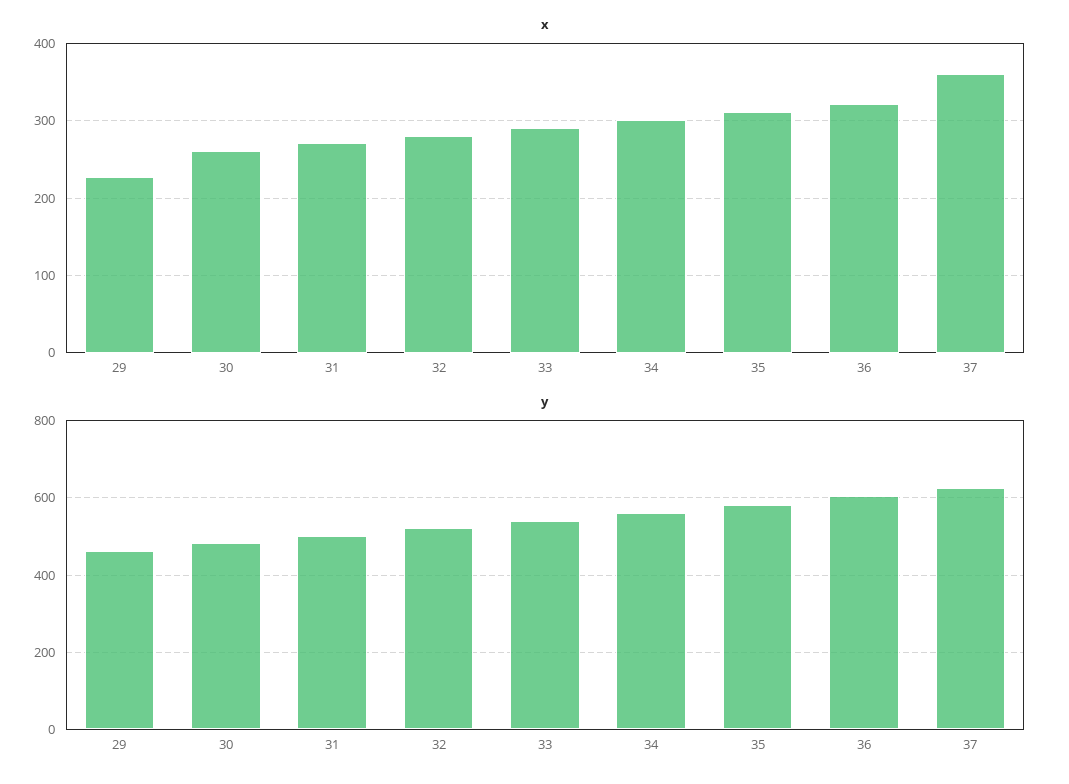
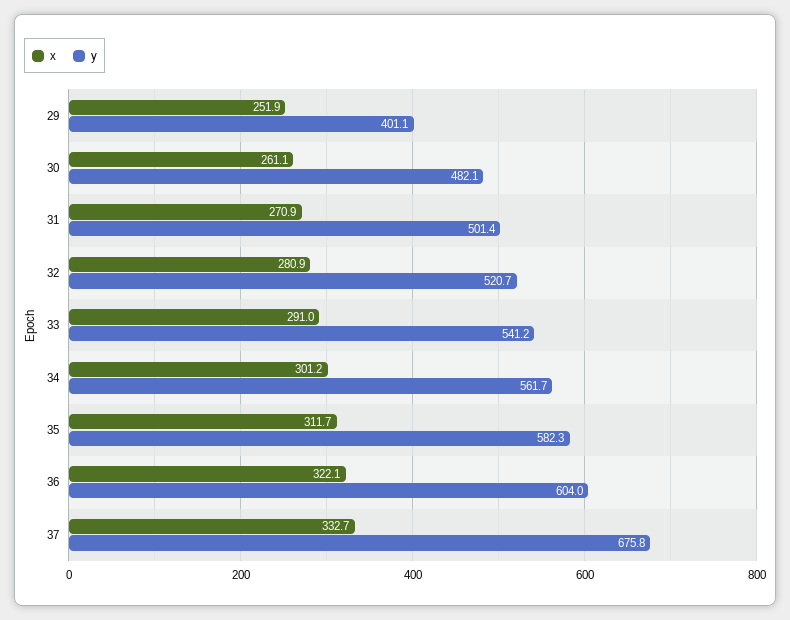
x, 29: 230 -> 251.9
x, 37: 360 -> 332.7
y, 29: 460 -> 401.1
y, 37: 620 -> 675.8

